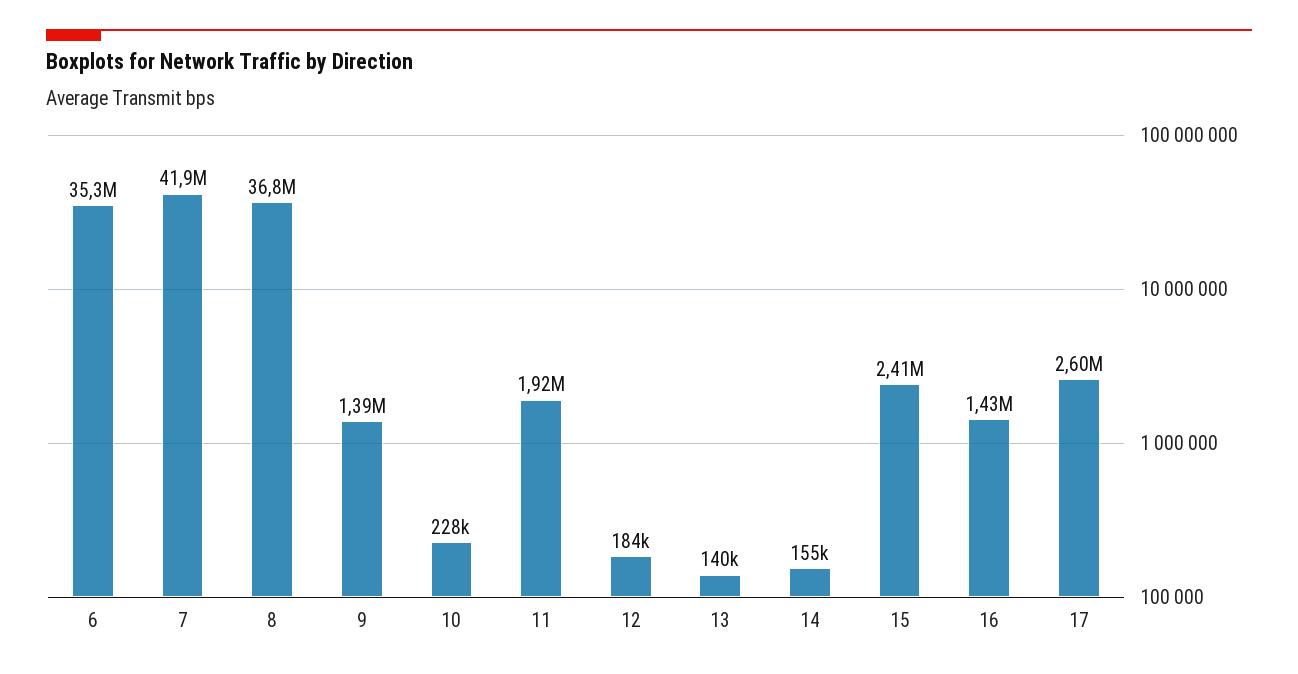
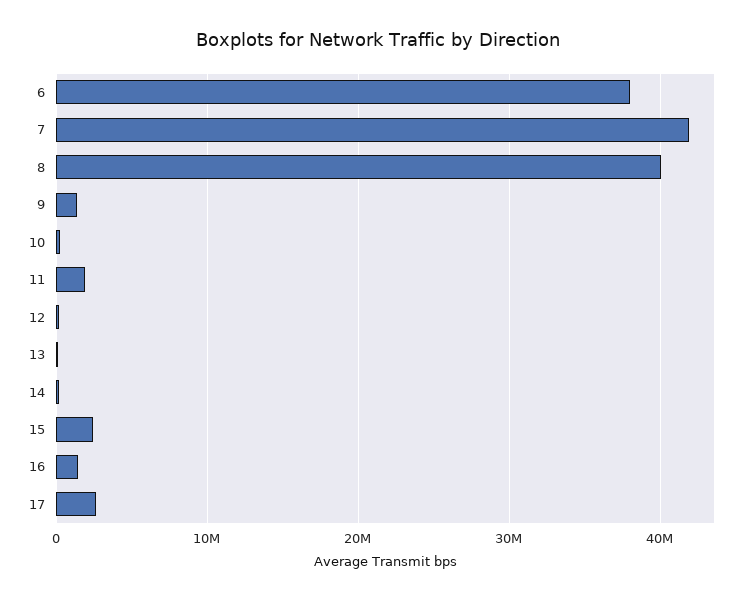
6: 35300000 -> 38000000
8: 36800000 -> 40000000

